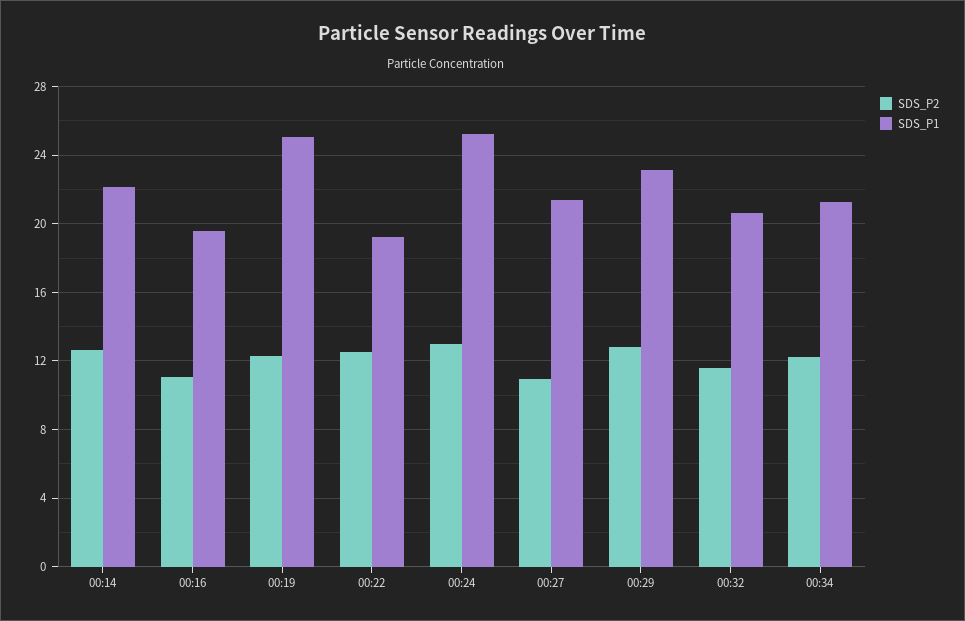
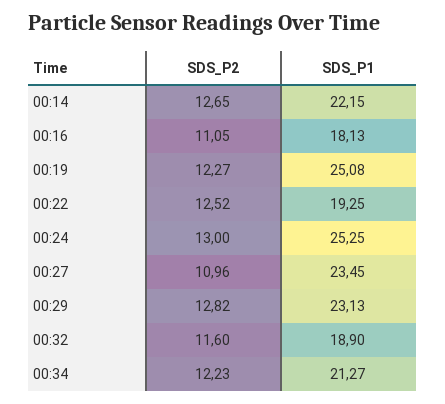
SDS_P1, 00:16: 19.5 -> 18.13
SDS_P1, 00:27: 21.5 -> 23.45
SDS_P1, 00:32: 20.5 -> 18.9

